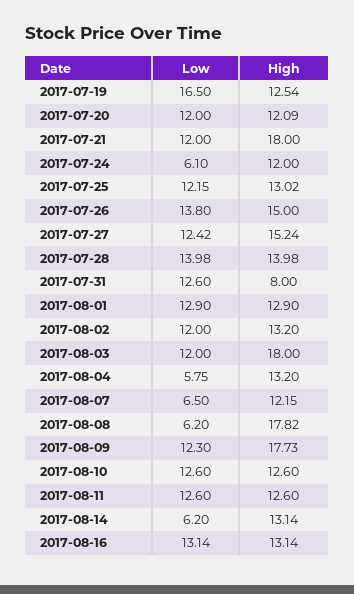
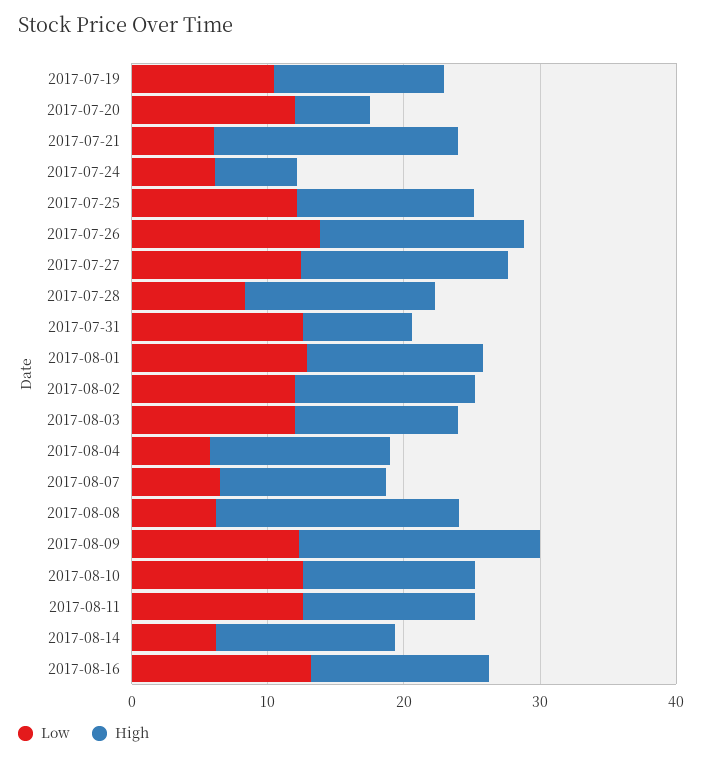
Low, 2017-07-19: 16.5 -> 10
High, 2017-07-20: 12.09 -> 6
Low, 2017-07-21: 12 -> 6
High, 2017-07-24: 12 -> 6
Low, 2017-07-28: 13.98 -> 8
High, 2017-08-03: 18 -> 12

